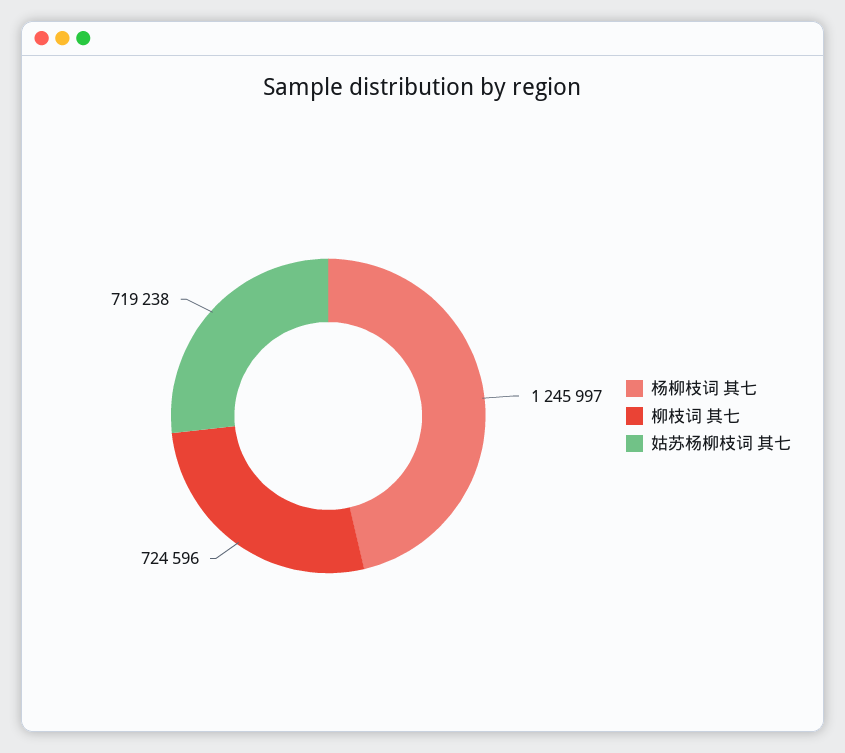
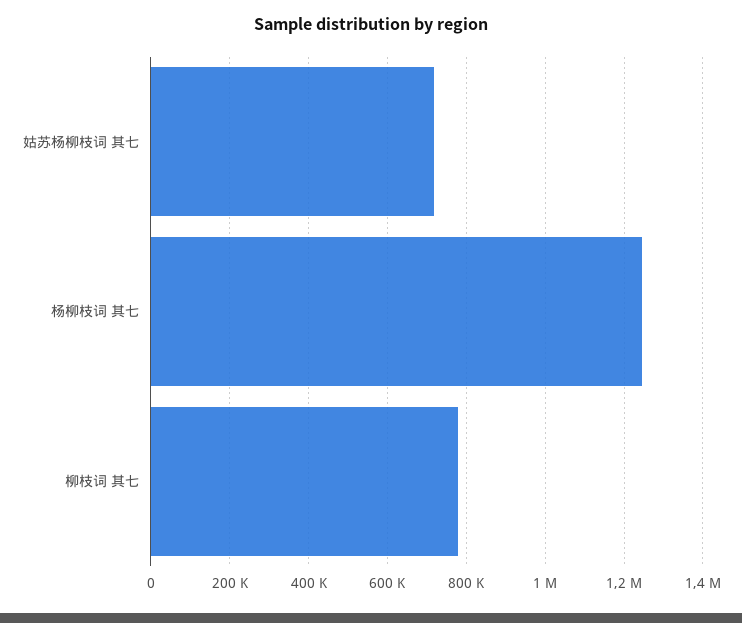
柳枝词 其七: 724596 -> 780000

